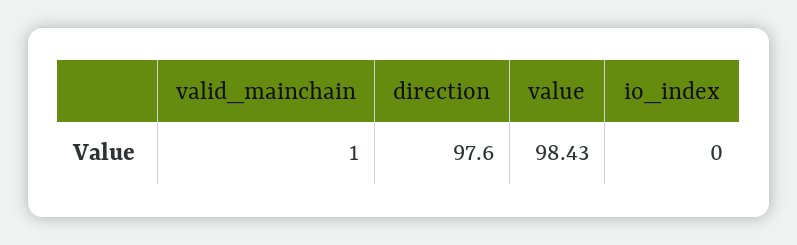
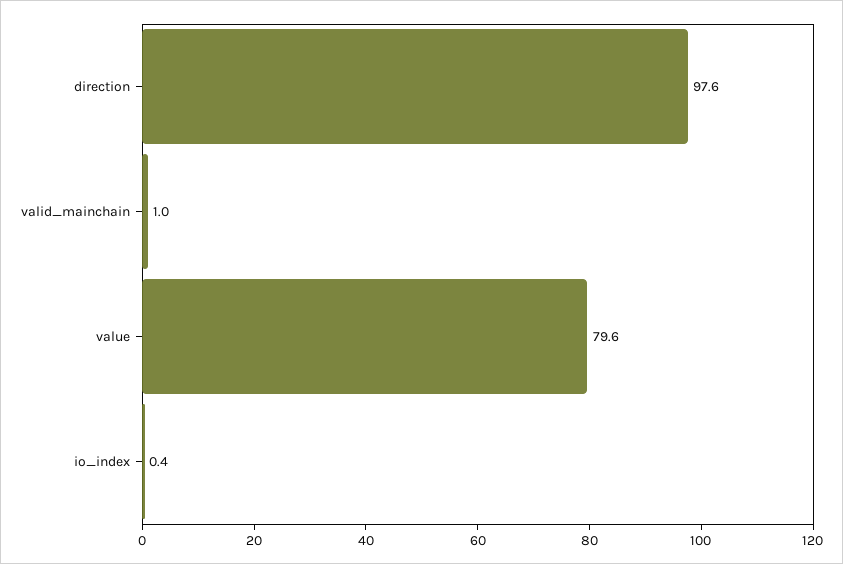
value: 98.43 -> 79.6
io_index: 0 -> 0.4

